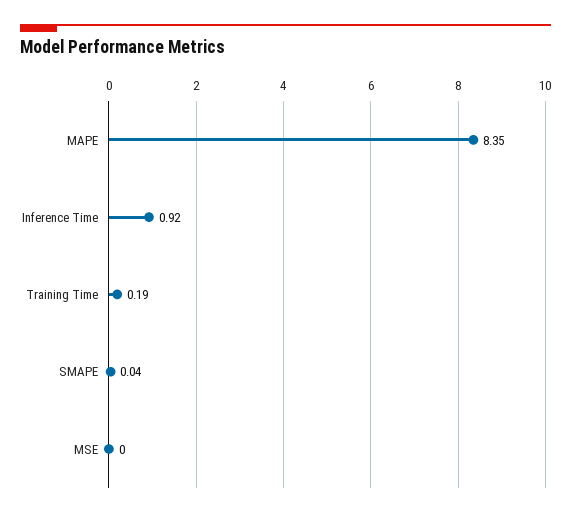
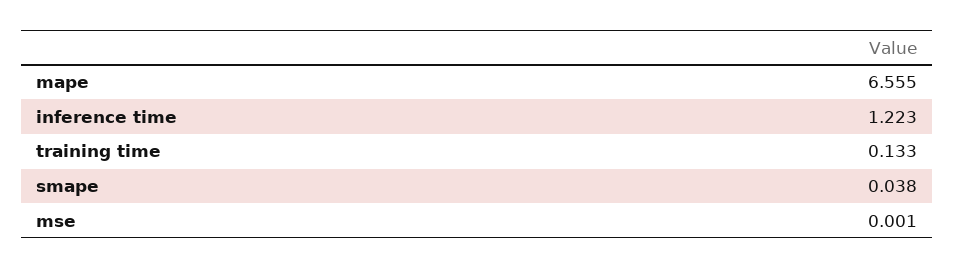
MAPE: 8.35 -> 6.555
Inference Time: 0.92 -> 1.223
Training Time: 0.19 -> 0.133

